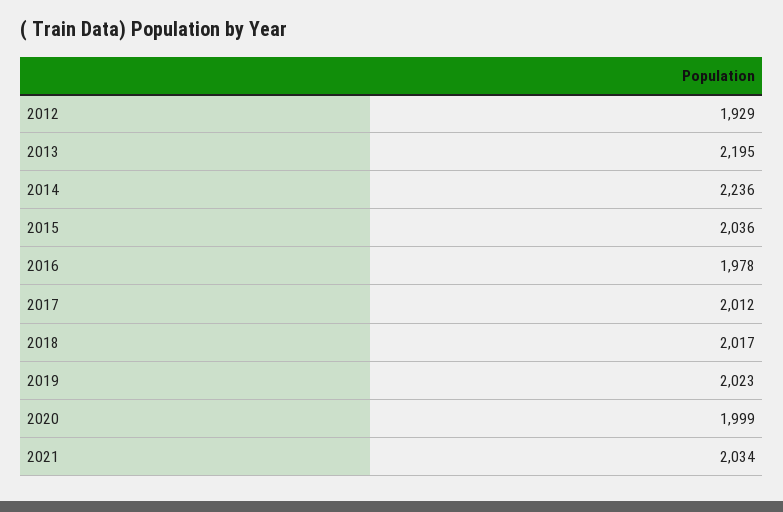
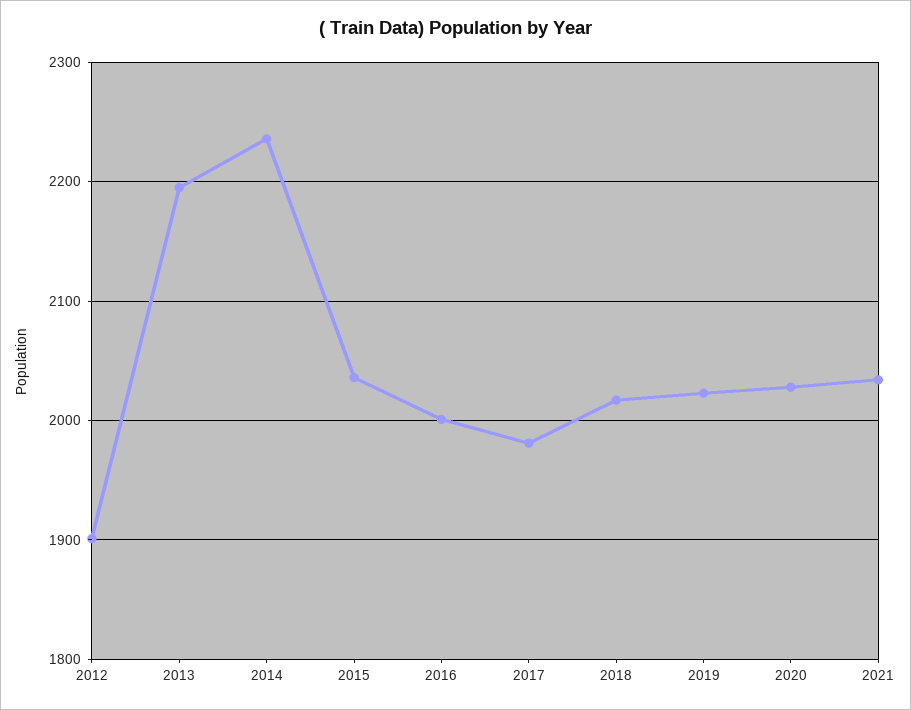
2012: 1929 -> 1900
2016: 1978 -> 2000
2017: 2012 -> 1980
2020: 1999 -> 2030

